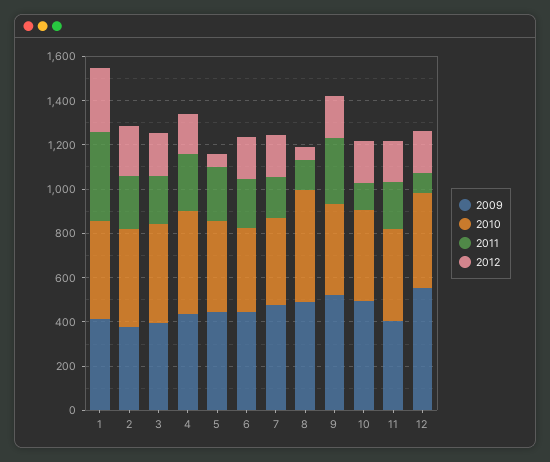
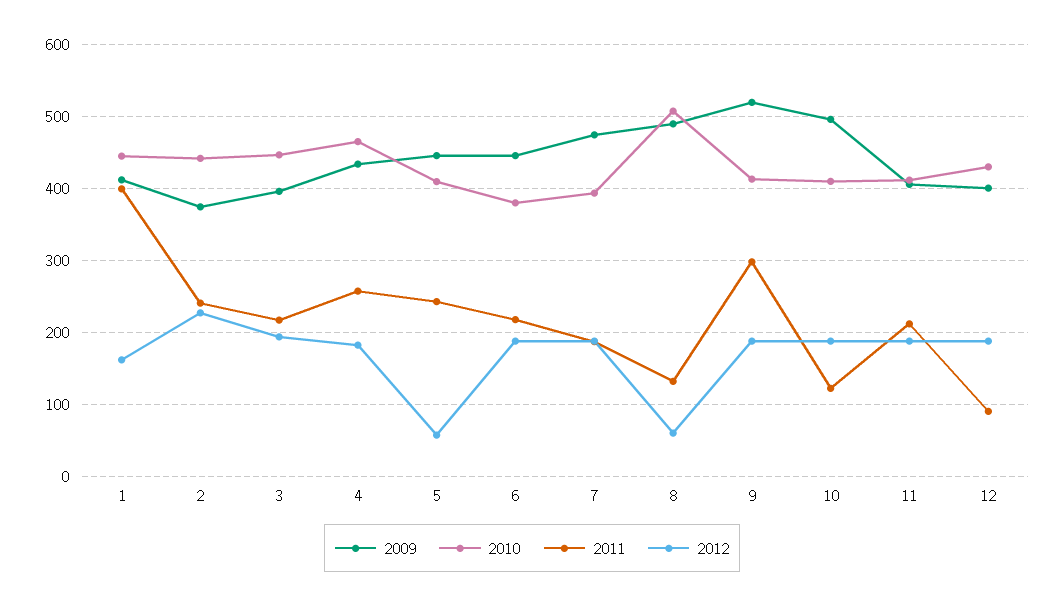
2012, 1: 300 -> 160
2009, 12: 550 -> 400

